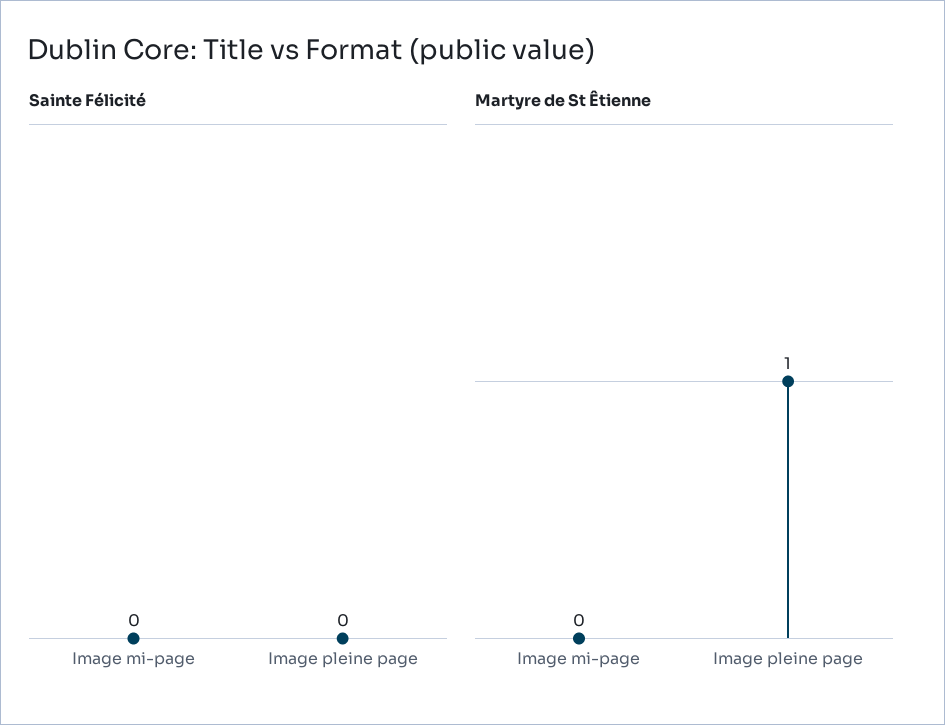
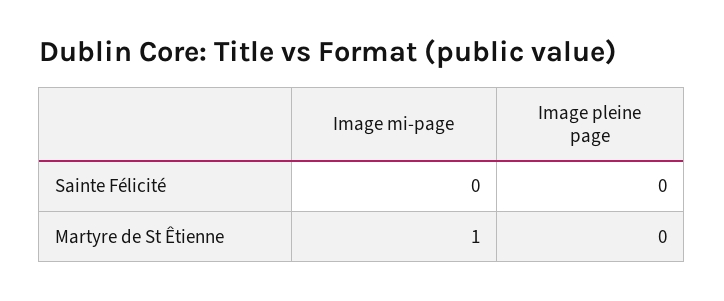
Martyre de St Êtienne, Image mi-page: 0 -> 1
Martyre de St Êtienne, Image pleine page: 1 -> 0

